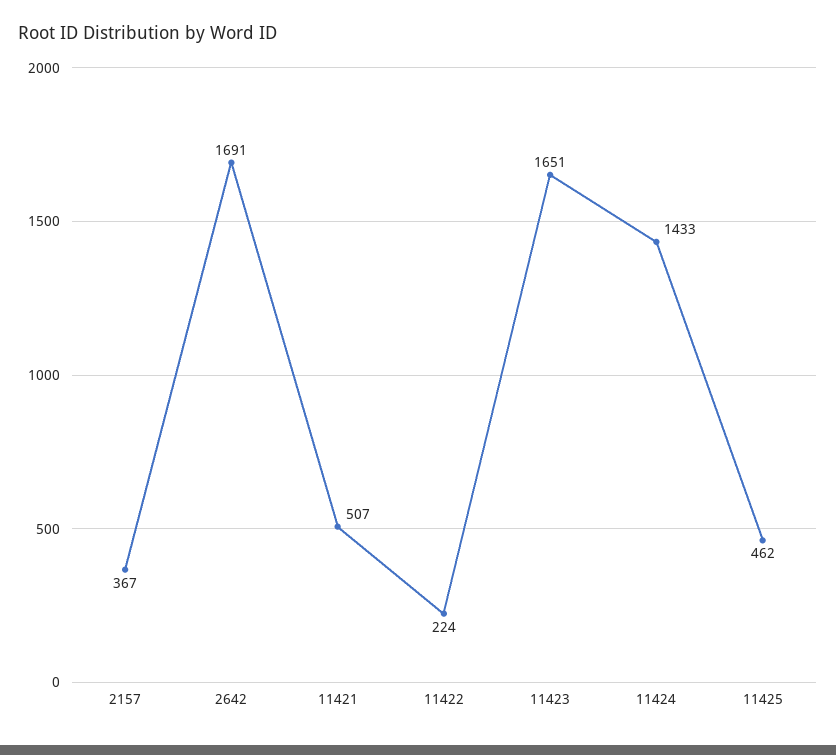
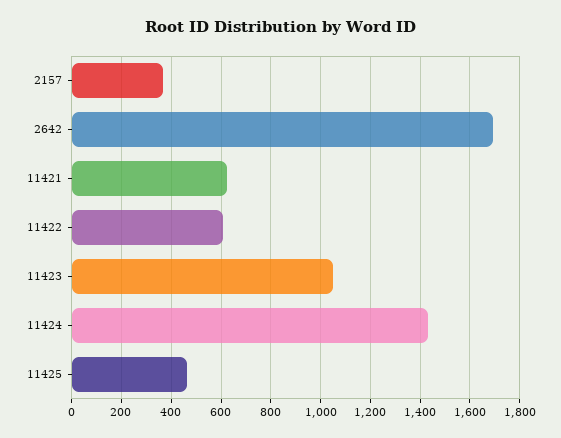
11421: 507 -> 625
11422: 224 -> 600
11423: 1651 -> 1050

